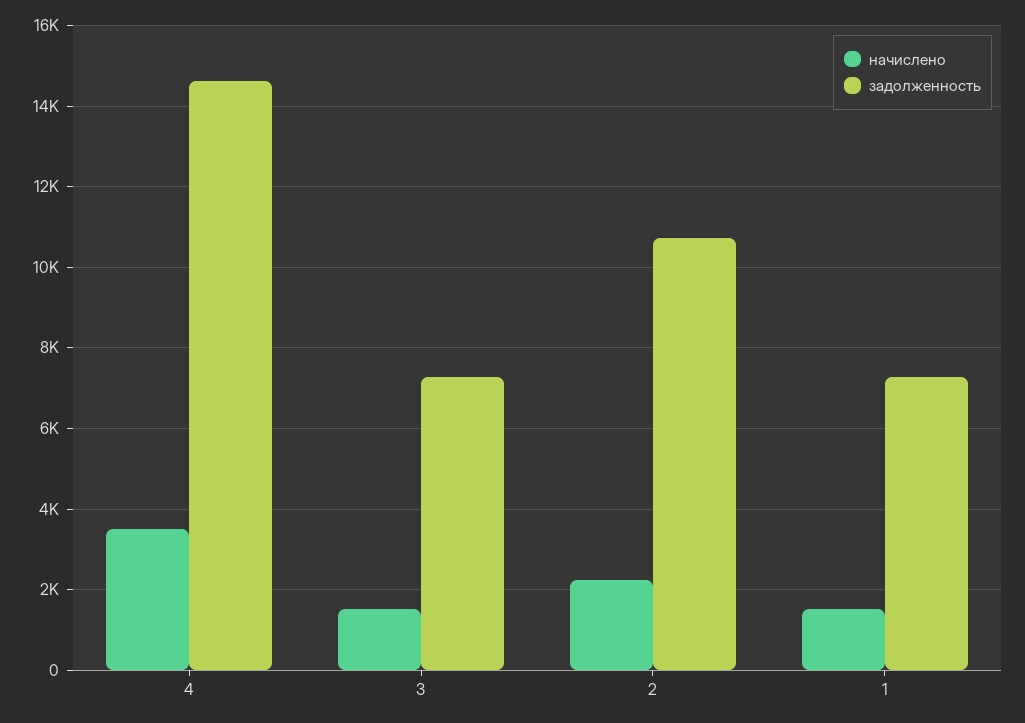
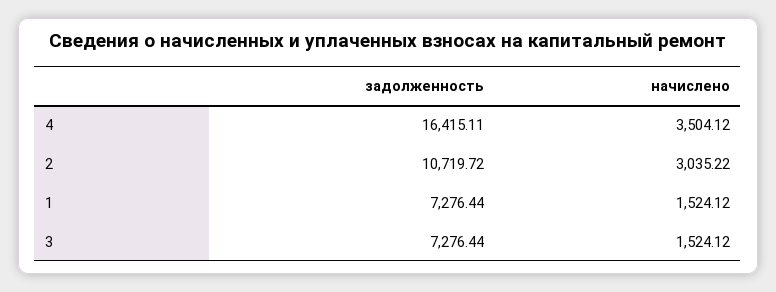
задолженность, 4: 14600 -> 16415.11
начислено, 2: 2200 -> 3035.22

